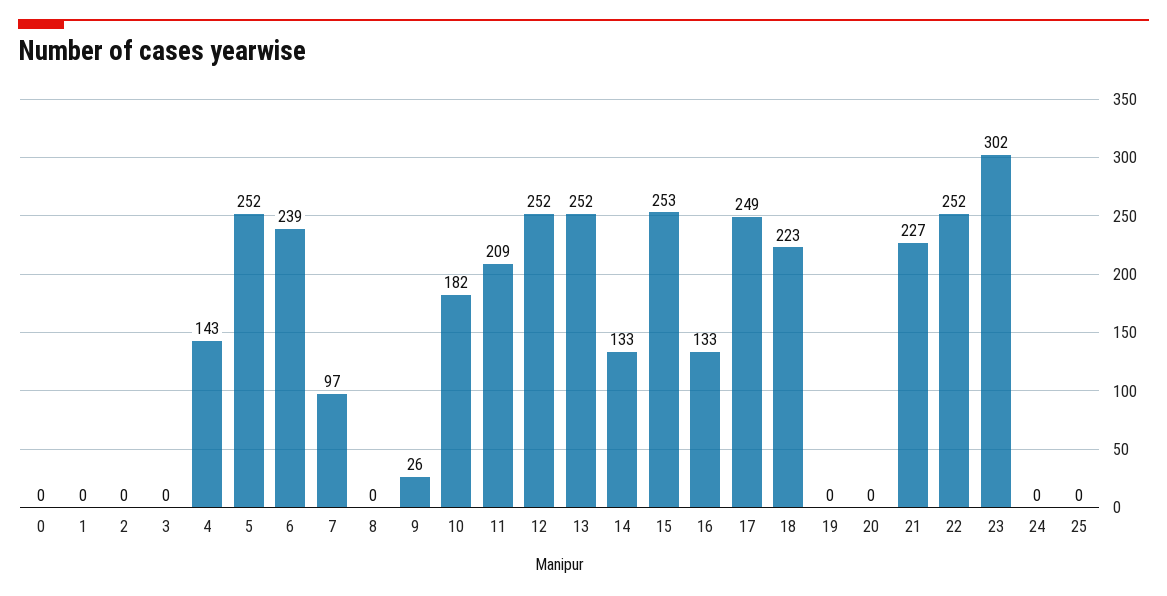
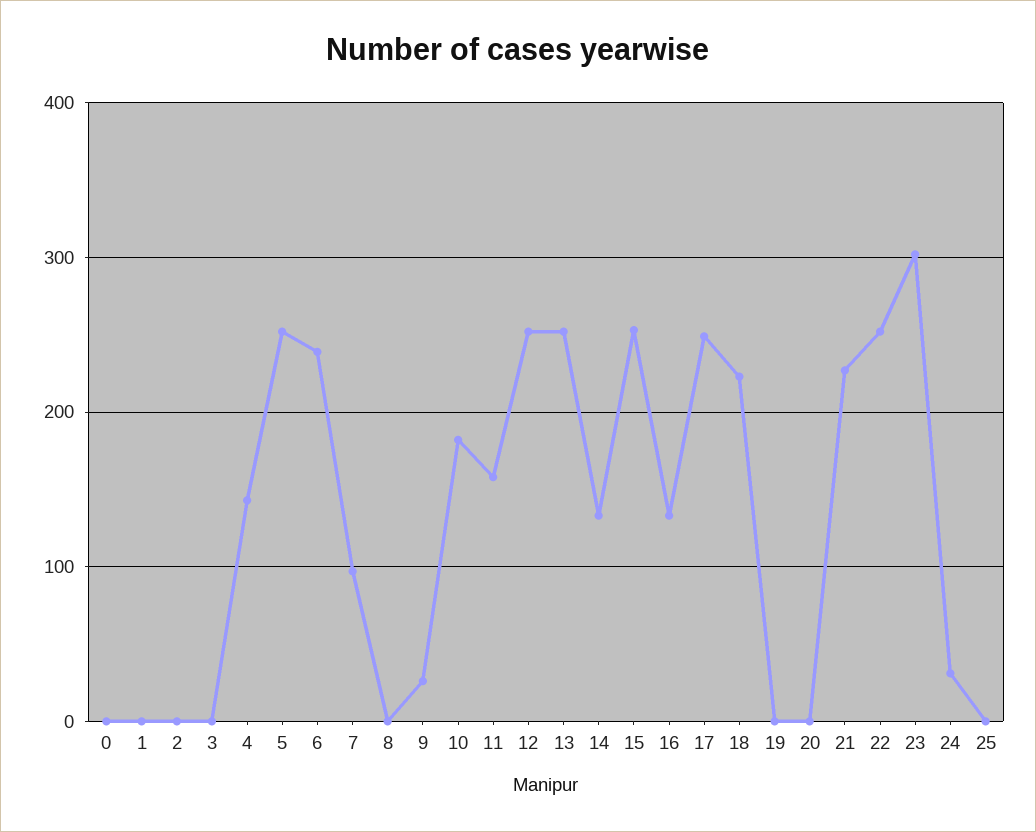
11: 209 -> 160
24: 0 -> 30

